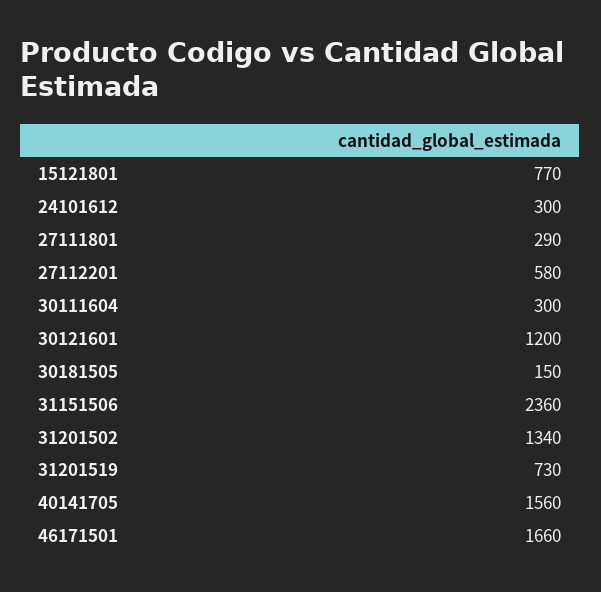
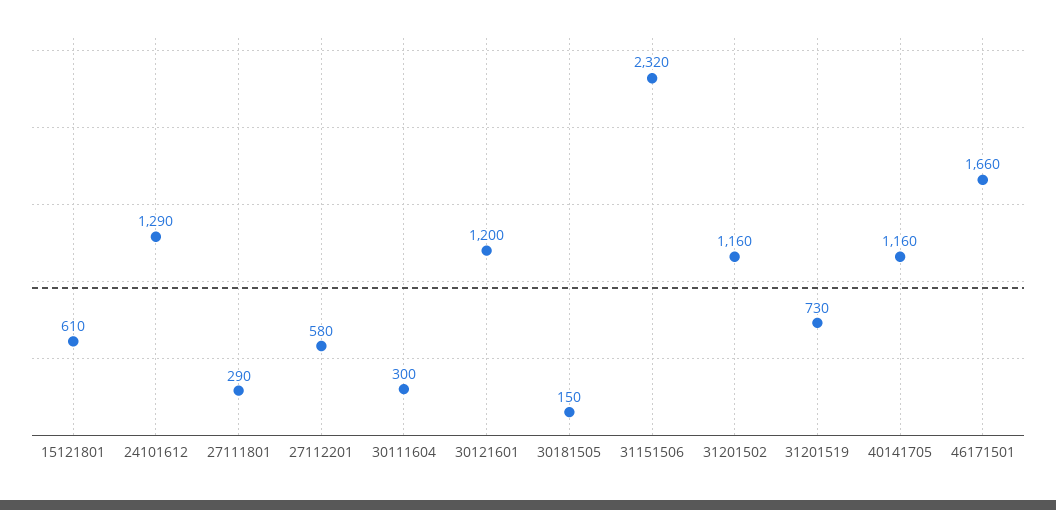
15121801: 770 -> 610
24101612: 300 -> 1290
31151506: 2360 -> 2320
31201502: 1340 -> 1160
40141705: 1560 -> 1160

